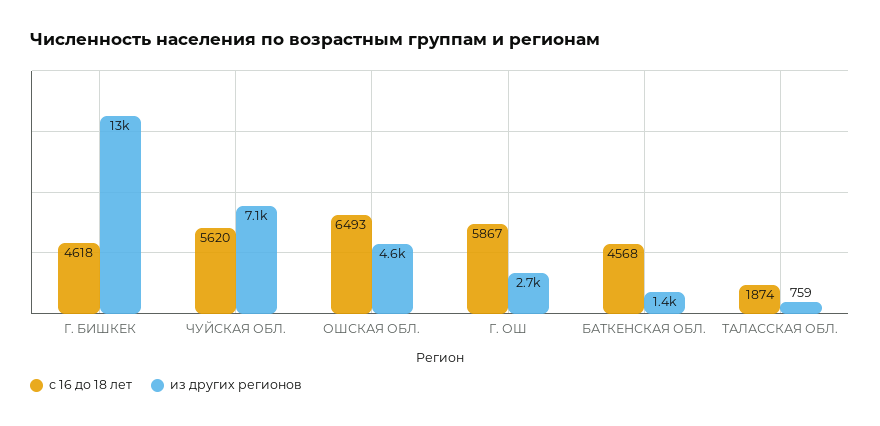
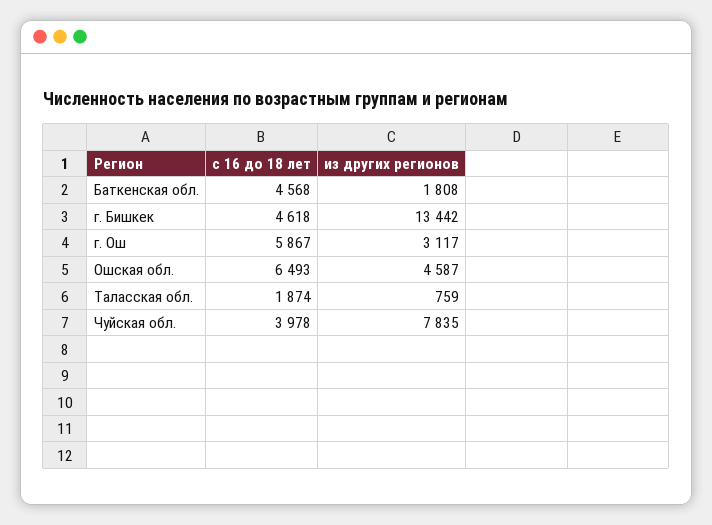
с 16 до 18 лет, ЧУЙСКАЯ ОБЛ.: 5620 -> 3978
из других регионов, ЧУЙСКАЯ ОБЛ.: 7100 -> 7835
из других регионов, Г. ОШ: 2700 -> 3117
из других регионов, БАТКЕНСКАЯ ОБЛ.: 1400 -> 1808

